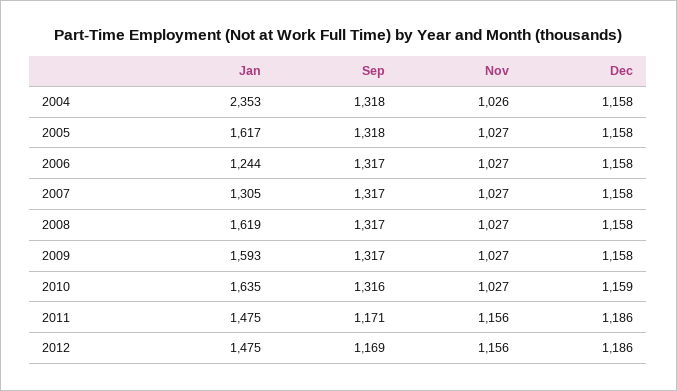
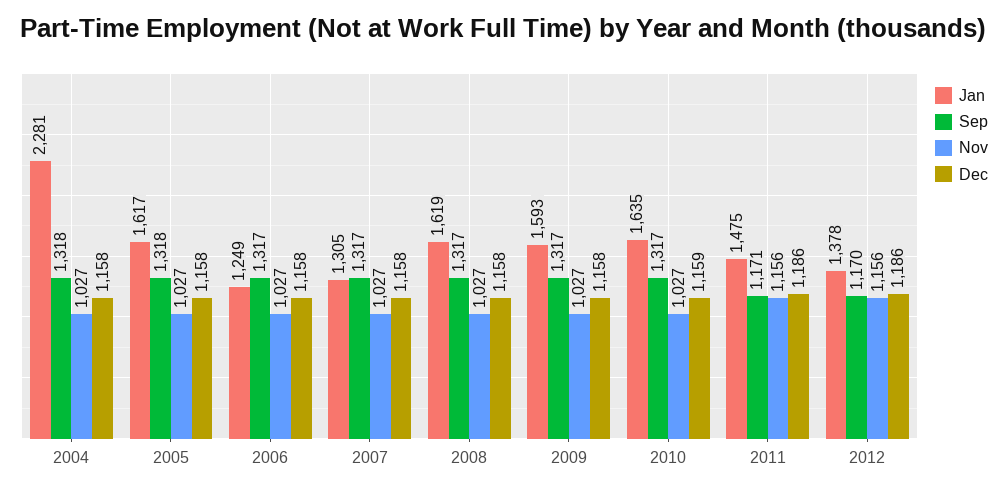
Jan, 2004: 2353 -> 2281
Nov, 2004: 1026 -> 1027
Jan, 2006: 1244 -> 1249
Sep, 2010: 1316 -> 1317
Jan, 2012: 1475 -> 1378
Sep, 2012: 1169 -> 1170

